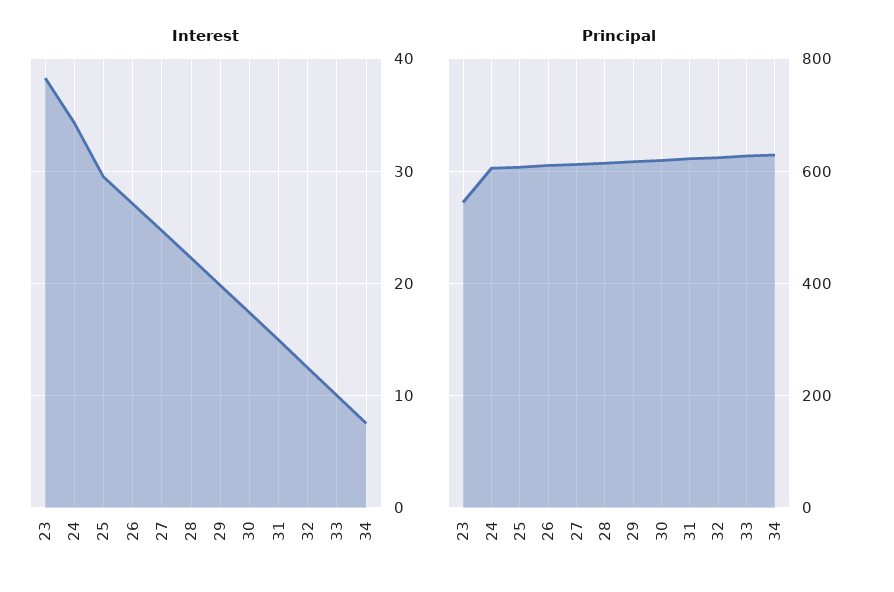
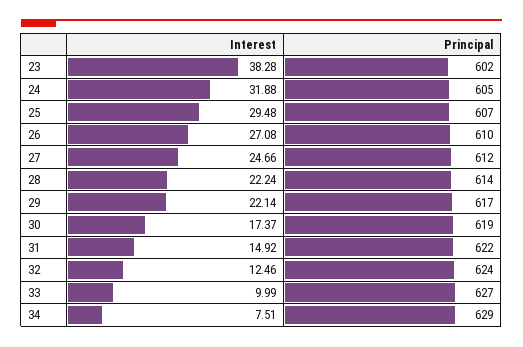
Interest, 24: 34 -> 31.88
Interest, 29: 20 -> 22.14
Principal, 23: 540 -> 602

